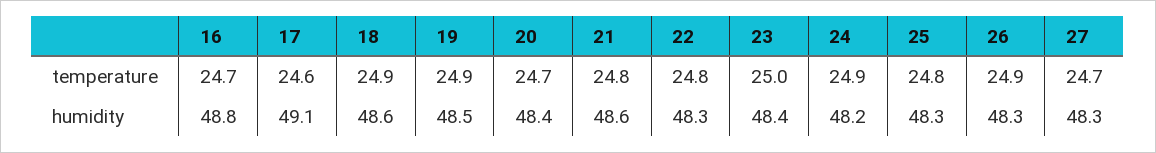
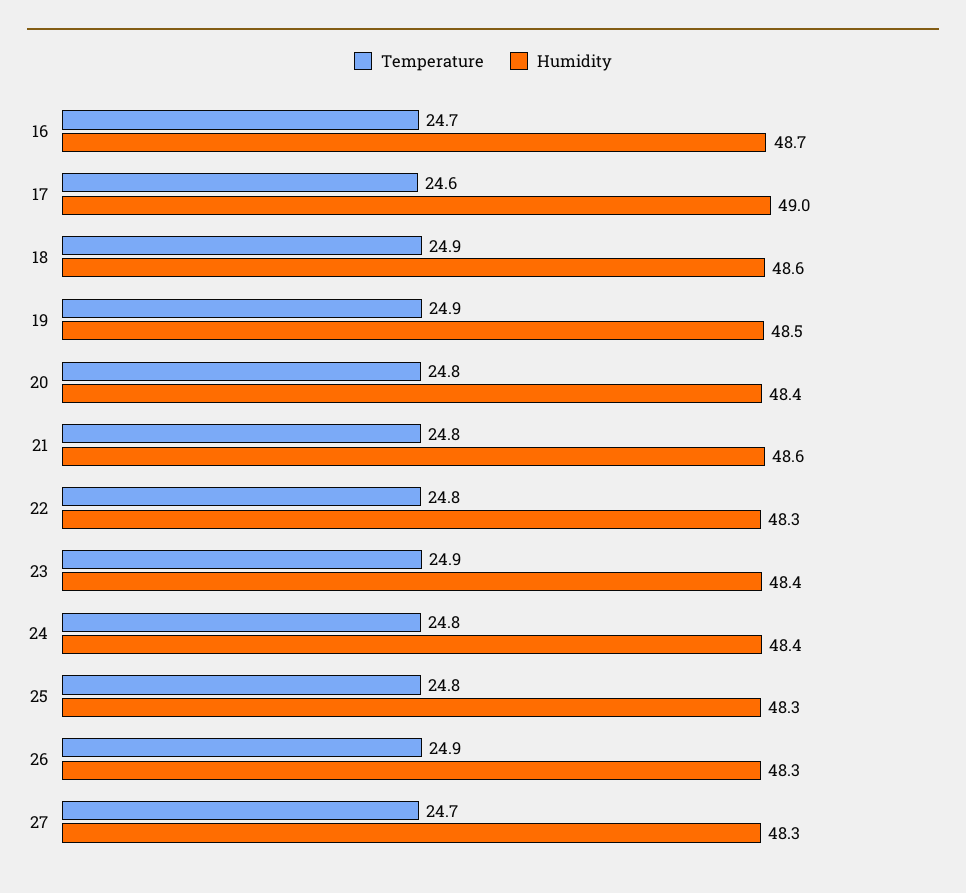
temperature, 20: 24.7 -> 24.8
temperature, 23: 25 -> 24.9
temperature, 24: 24.9 -> 24.8
humidity, 16: 48.8 -> 48.7
humidity, 17: 49.1 -> 49
humidity, 24: 48.2 -> 48.4

